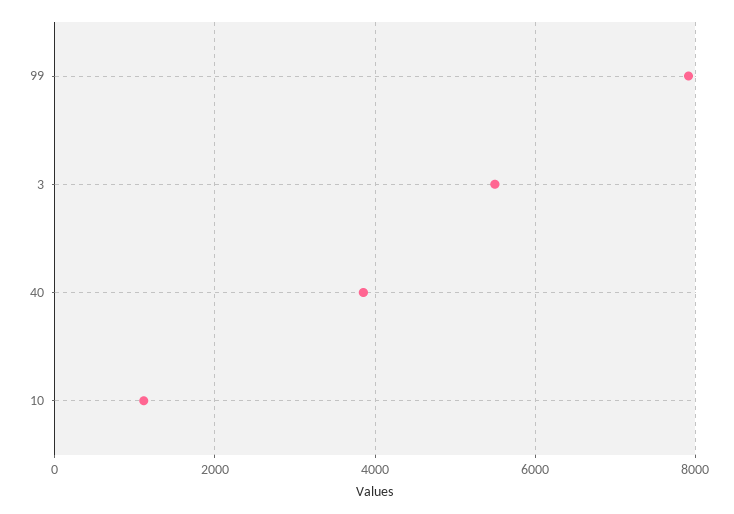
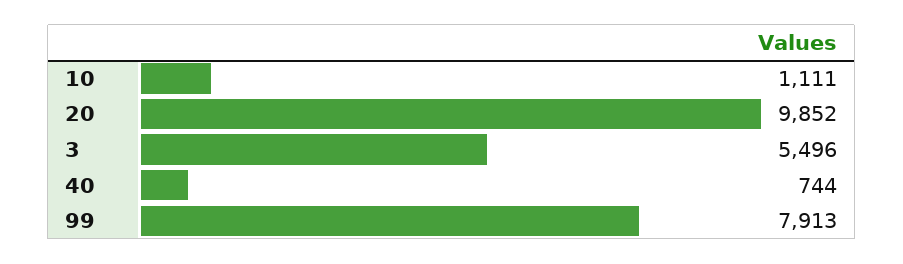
40: 3800 -> 744
20: none -> 9852

